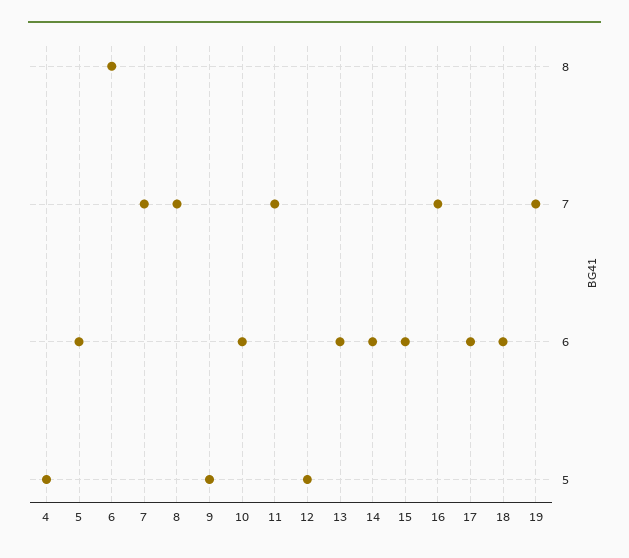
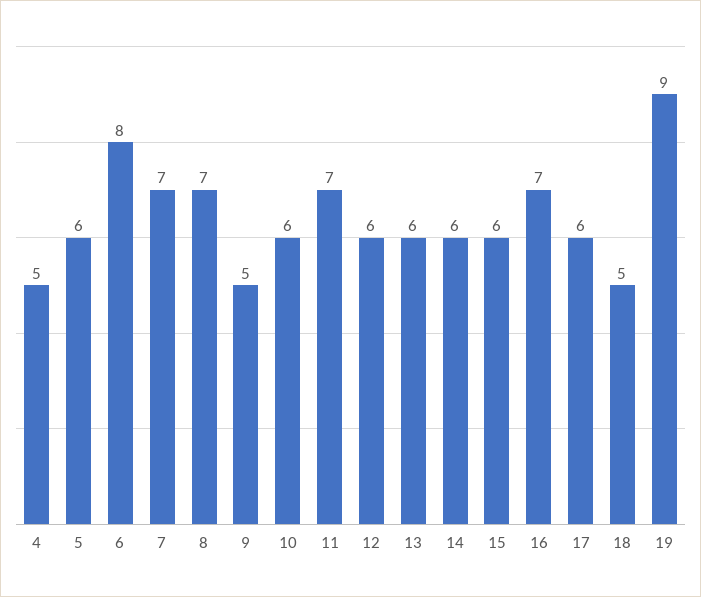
12: 5 -> 6
18: 6 -> 5
19: 7 -> 9

